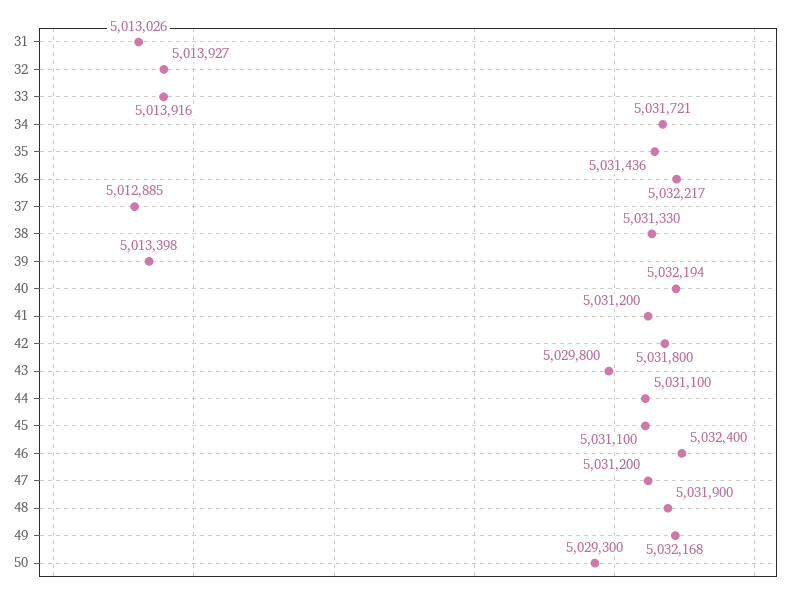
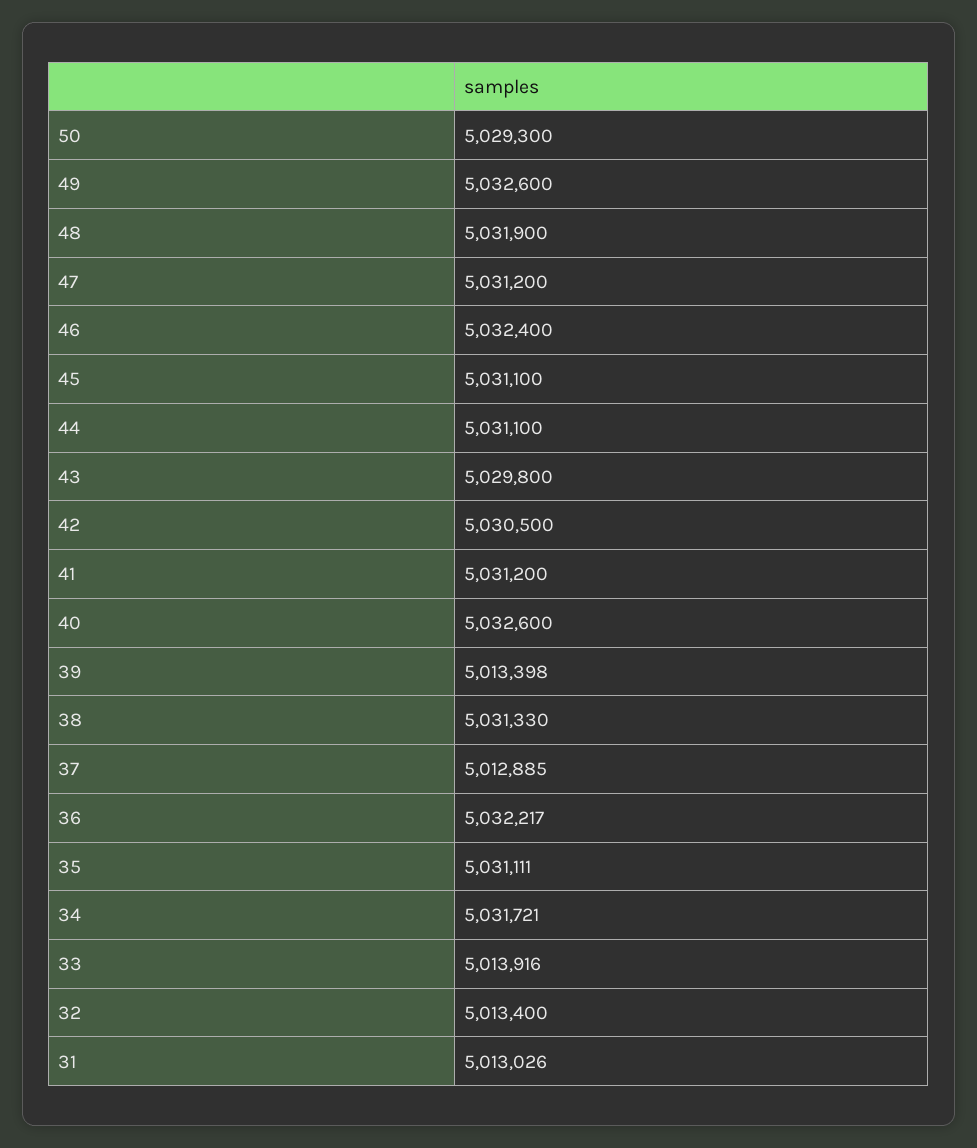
32: 5013927 -> 5013400
35: 5031436 -> 5031111
40: 5032194 -> 5032600
42: 5031800 -> 5030500
49: 5032168 -> 5032600

